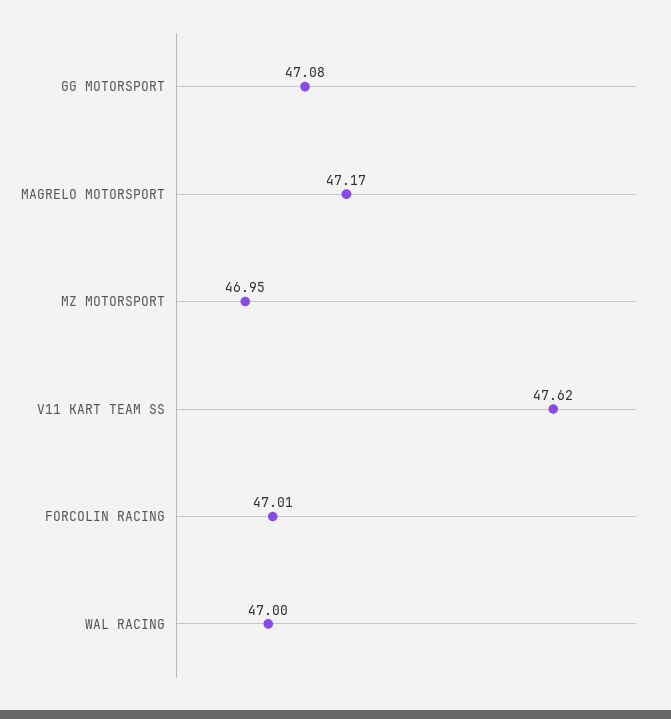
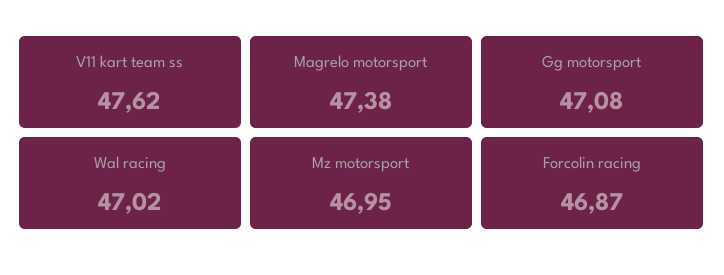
MAGRELO MOTORSPORT: 47.17 -> 47.38
FORCOLIN RACING: 47.01 -> 46.87
WAL RACING: 47 -> 47.02

